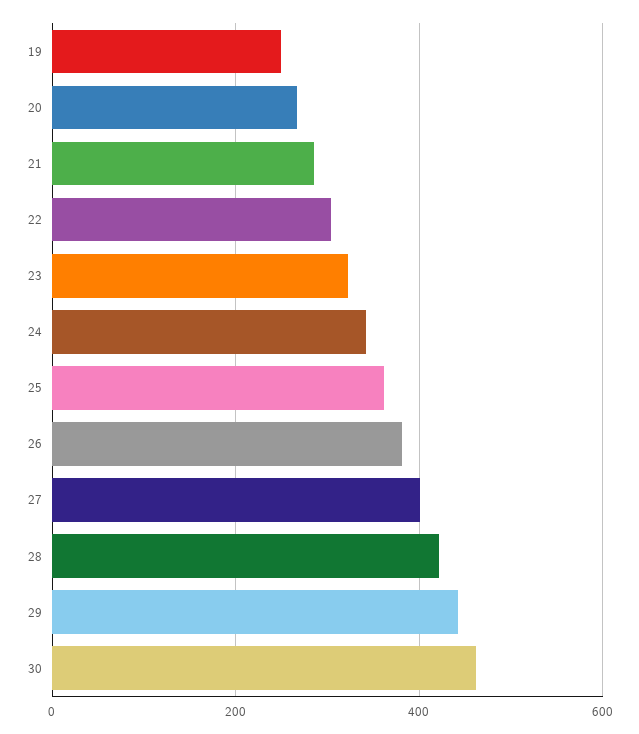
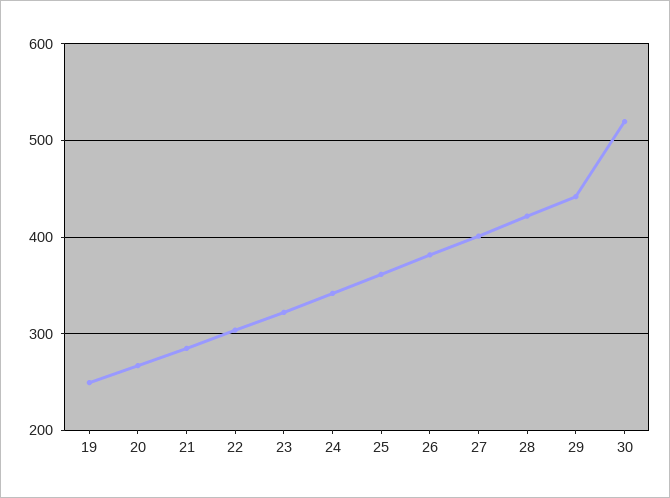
30: 460 -> 520

